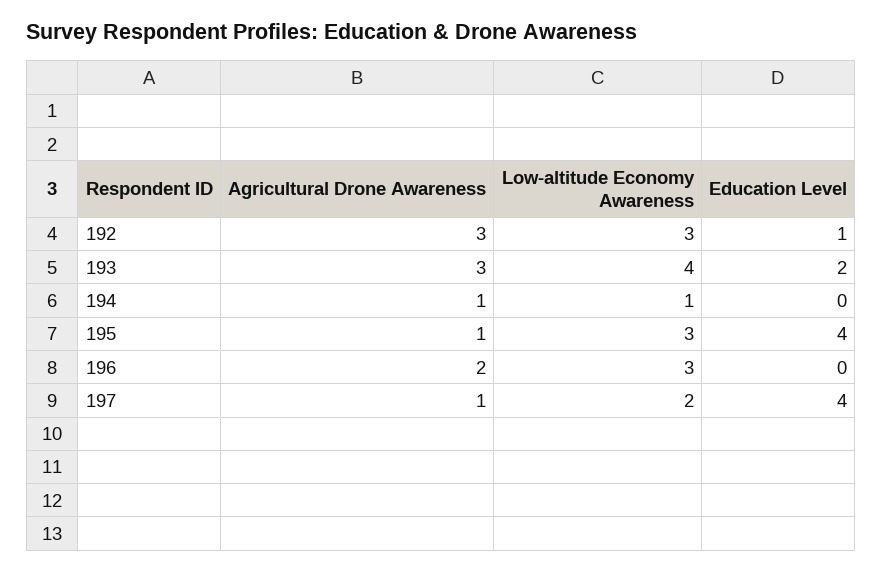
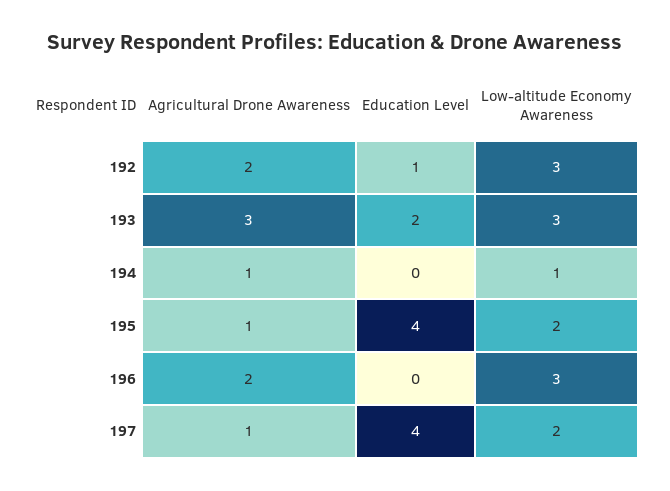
Agricultural Drone Awareness, 192: 3 -> 2
Low-altitude Economy Awareness, 193: 4 -> 3
Low-altitude Economy Awareness, 195: 3 -> 2

